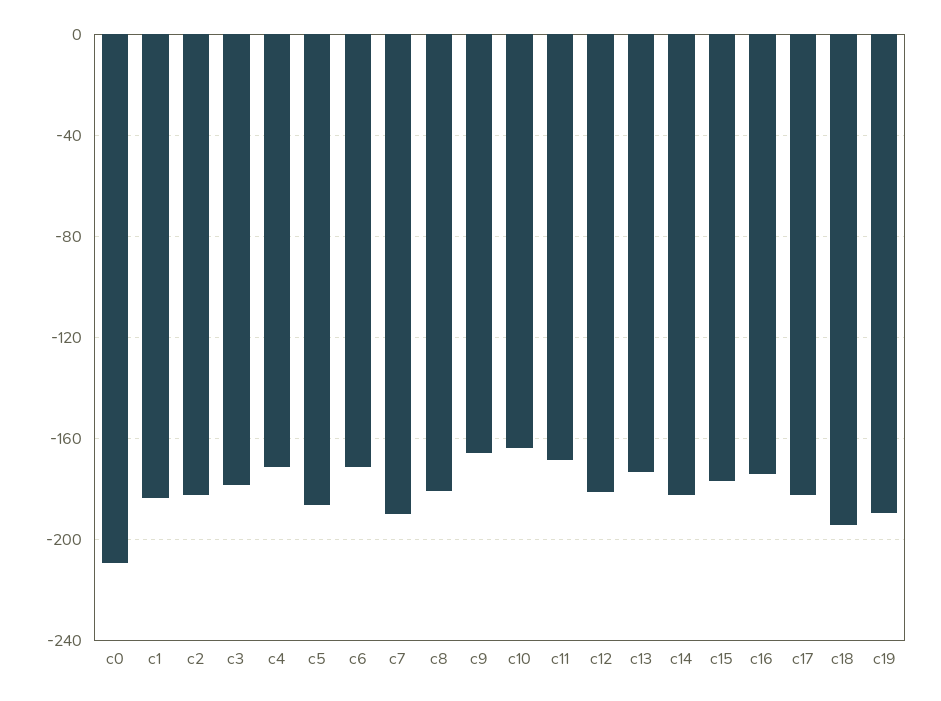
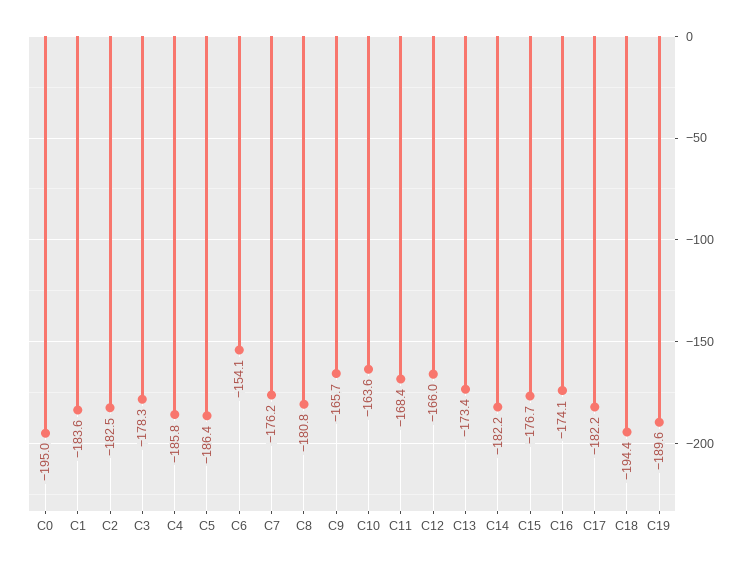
c0: -210 -> -195
c4: -170 -> -185.8
c6: -170 -> -154.1
c7: -190 -> -176.2
c12: -180 -> -166

